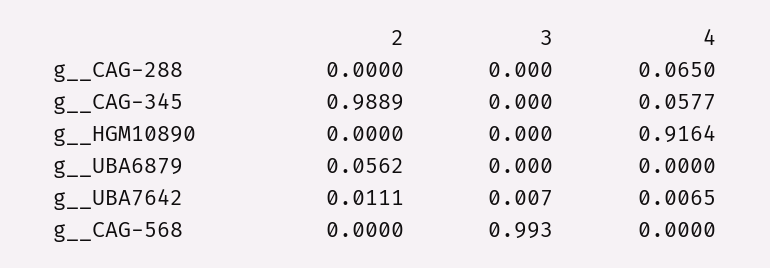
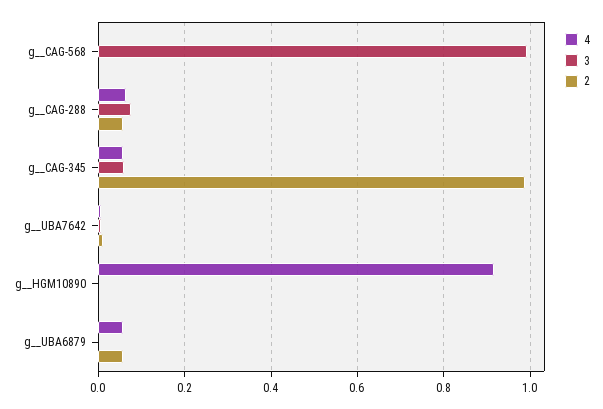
2, g__CAG-288: 0 -> 0.06
3, g__CAG-288: 0 -> 0.08
3, g__CAG-345: 0 -> 0.06
4, g__UBA6879: 0 -> 0.06

